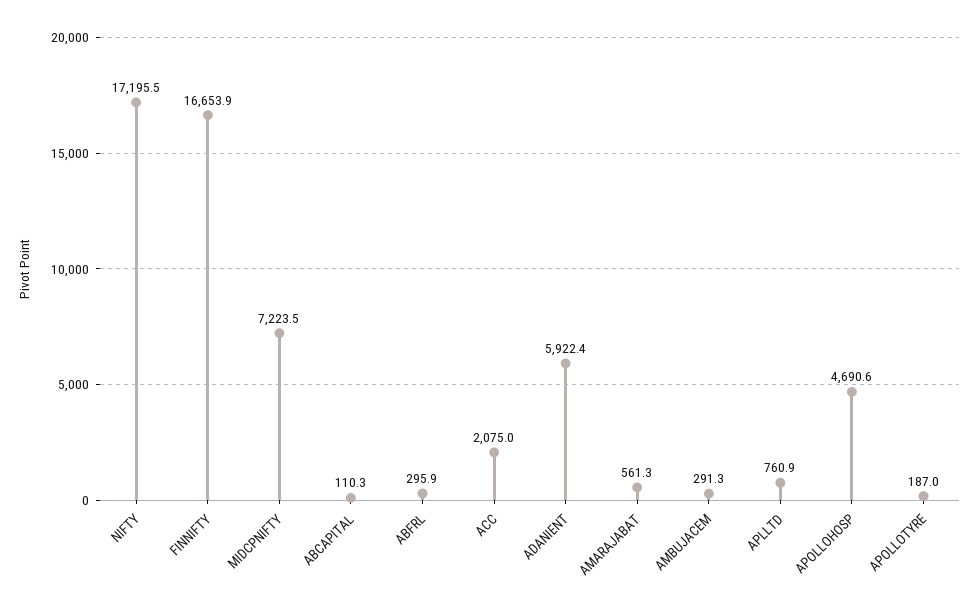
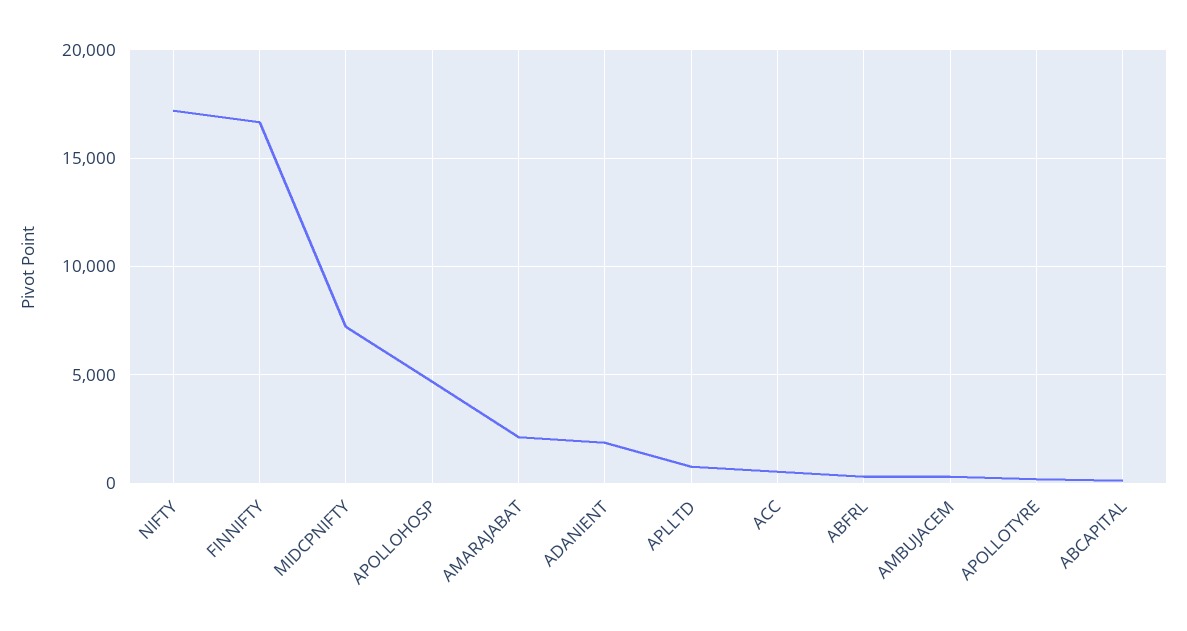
ACC: 2075 -> 500
ADANIENT: 5922.4 -> 2000
AMARAJABAT: 561.3 -> 2000

